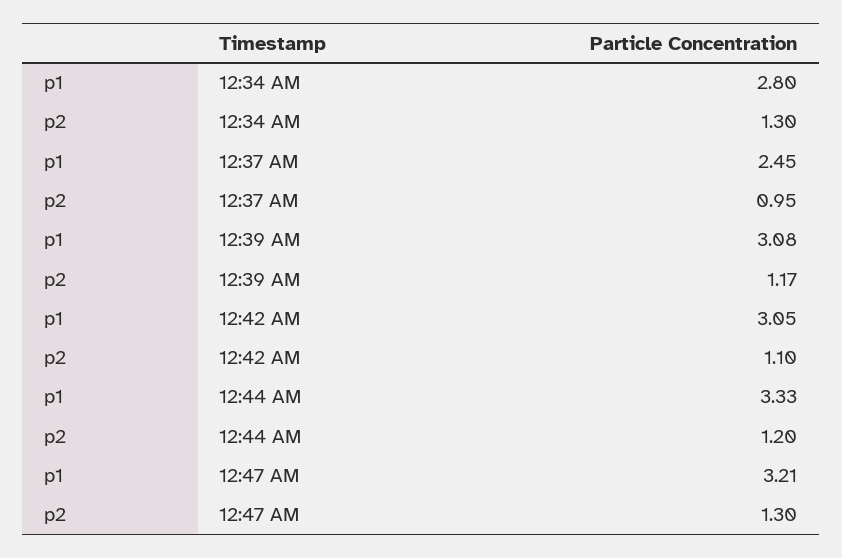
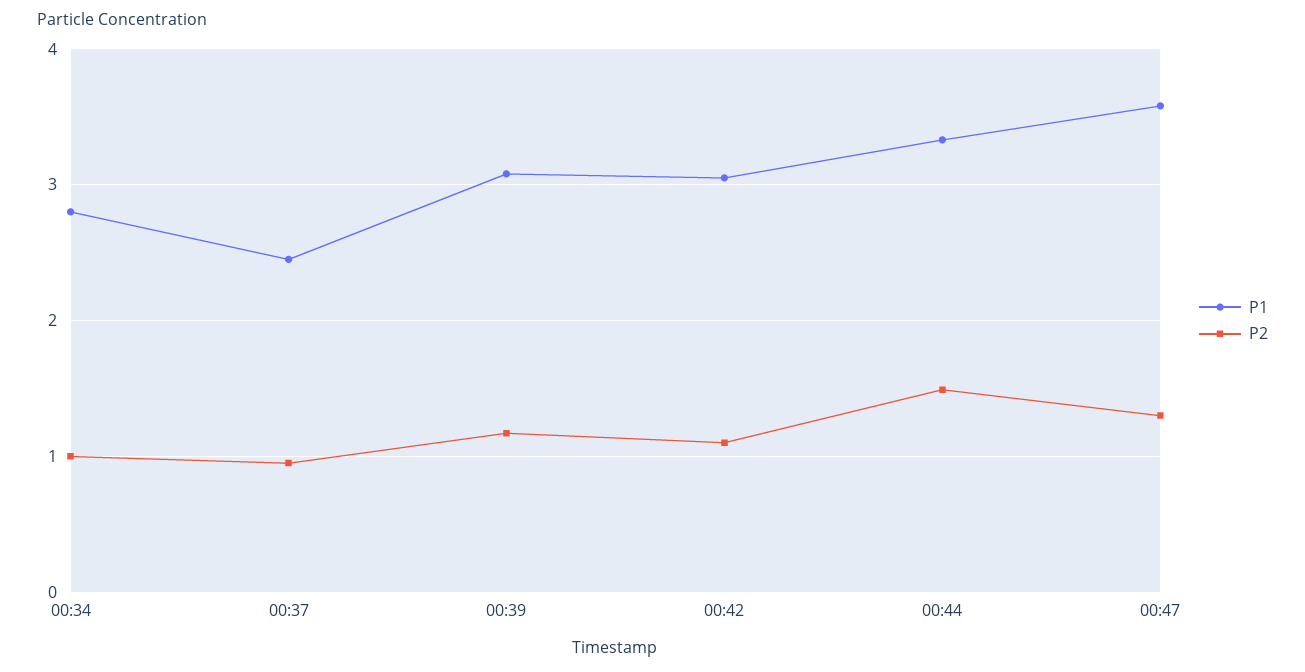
p2, 12:34 AM: 1.3 -> 1
p2, 12:44 AM: 1.2 -> 1.5
p1, 12:47 AM: 3.21 -> 3.6

